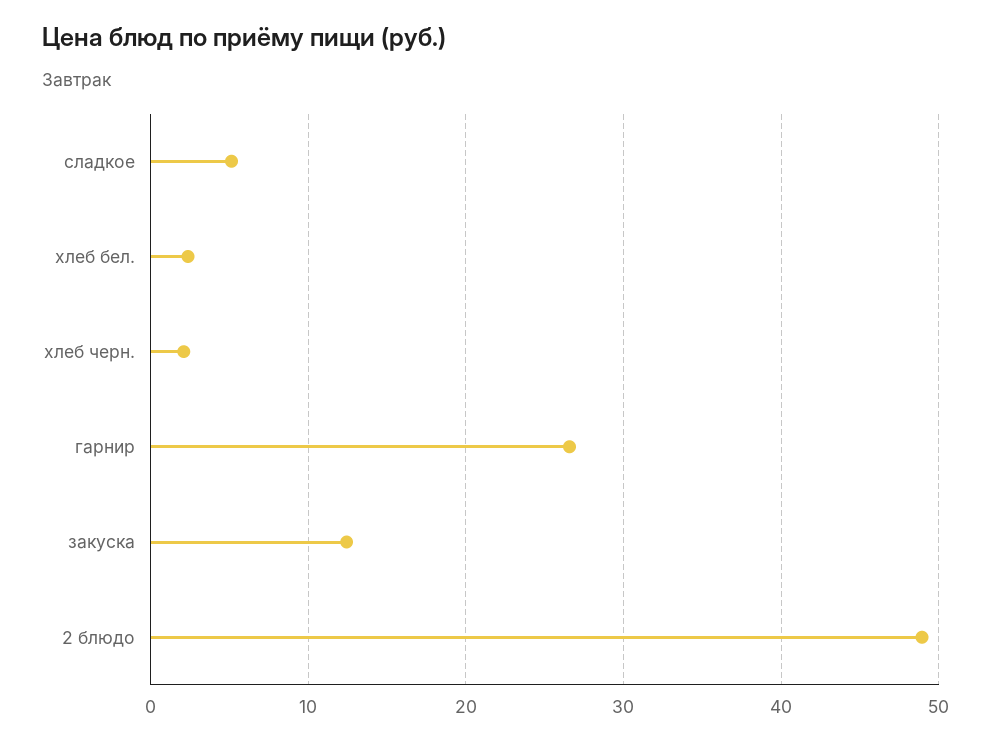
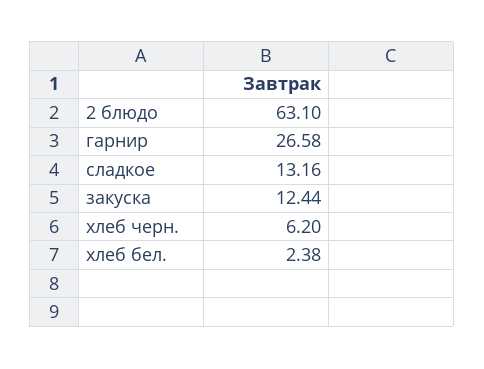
сладкое: 5 -> 13.16
хлеб черн.: 2 -> 6.2
2 блюдо: 49 -> 63.1

